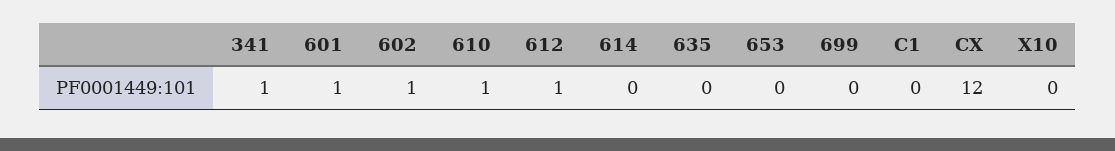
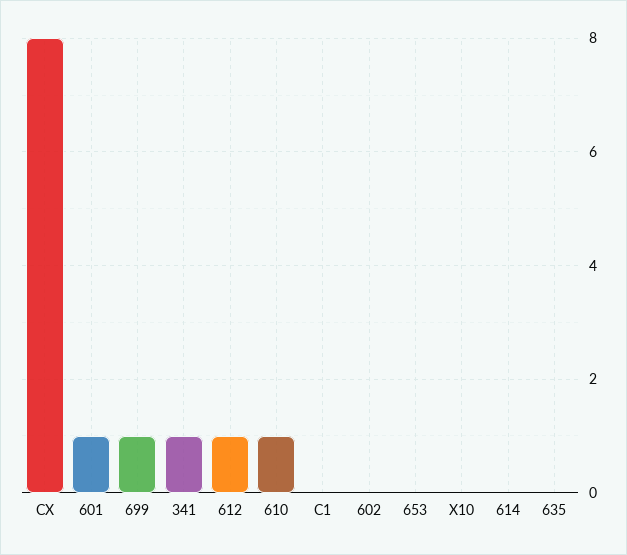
602: 1 -> 0
699: 0 -> 1
CX: 12 -> 8

